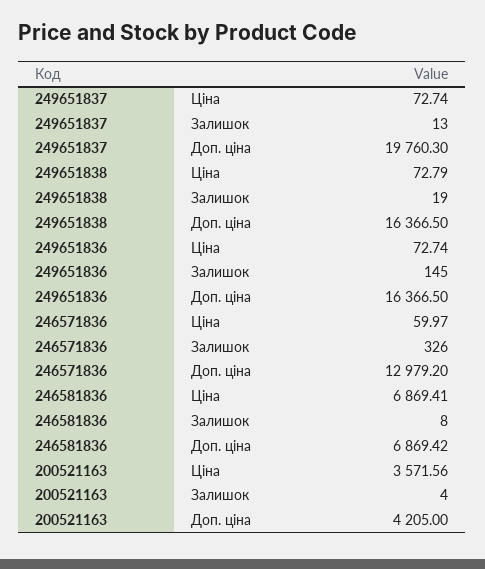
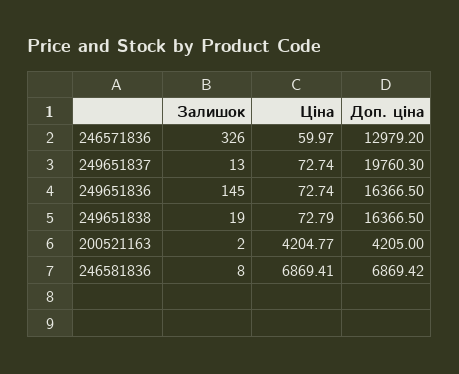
200521163, Ціна: 3571.56 -> 4204.77
200521163, Залишок: 4 -> 2

